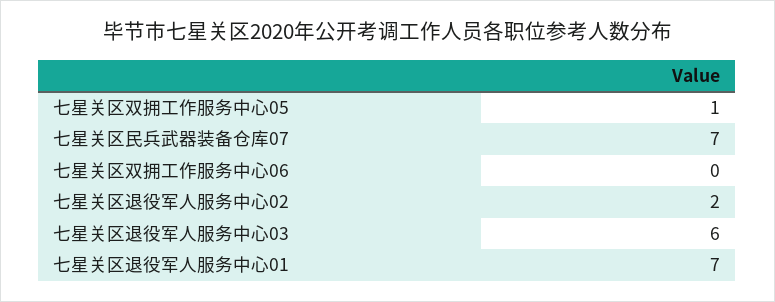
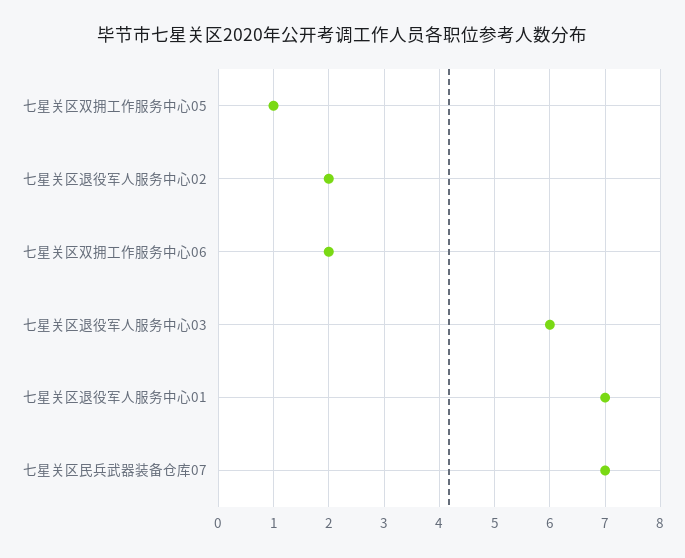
七星关区双拥工作服务中心06: 0 -> 2

